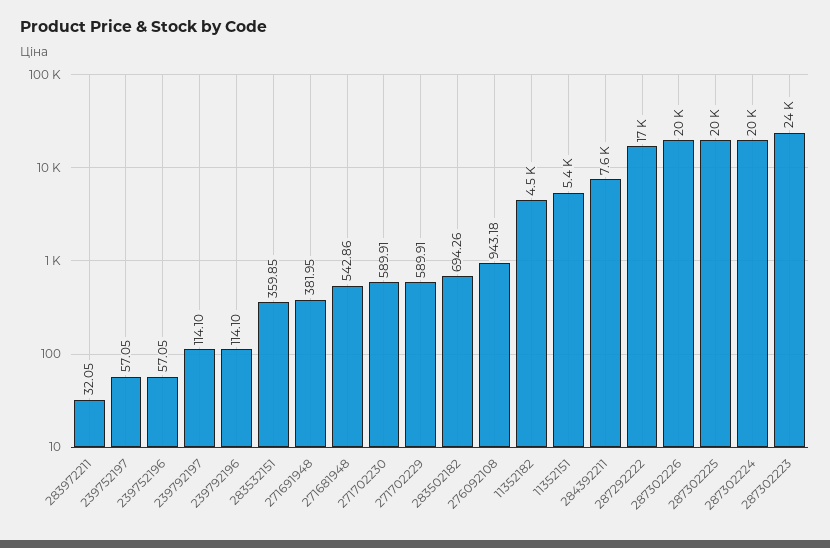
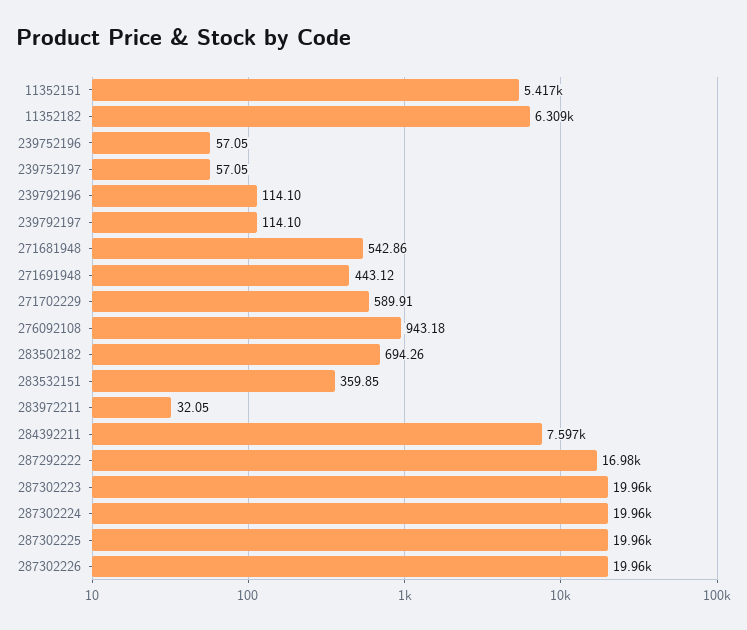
271691948: 381.95 -> 443.12
271702230: 589.91 -> none
11352182: 4500 -> 6309
287302223: 24000 -> 19960

